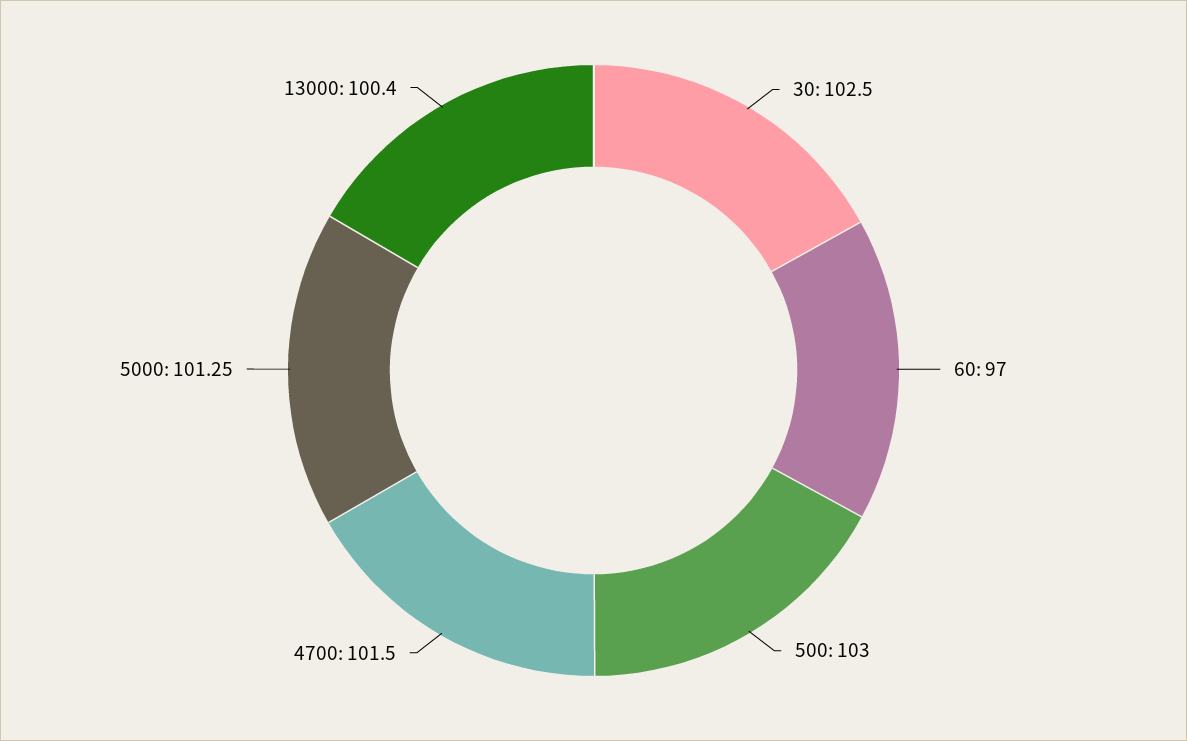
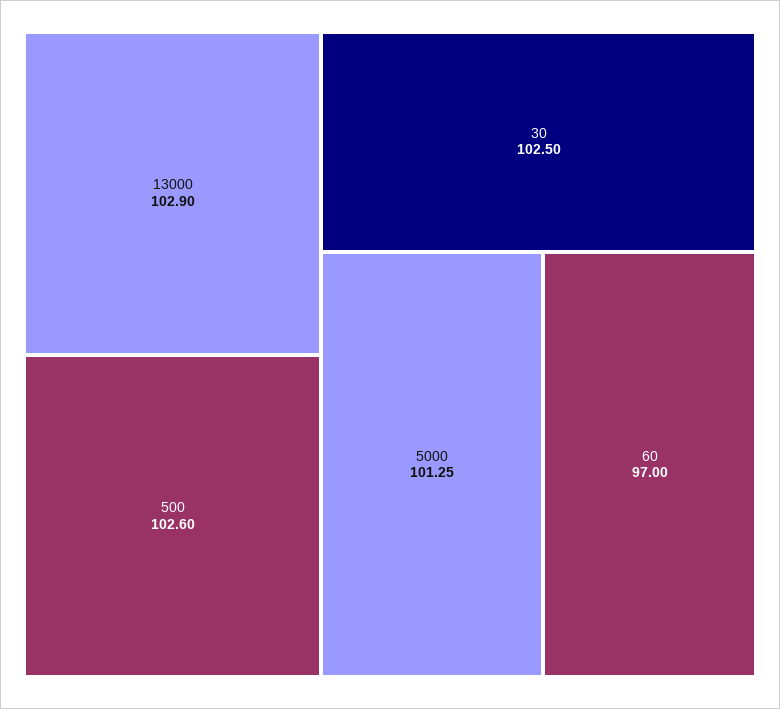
500: 103 -> 102.6
4700: 101.5 -> none
13000: 100.4 -> 102.9

